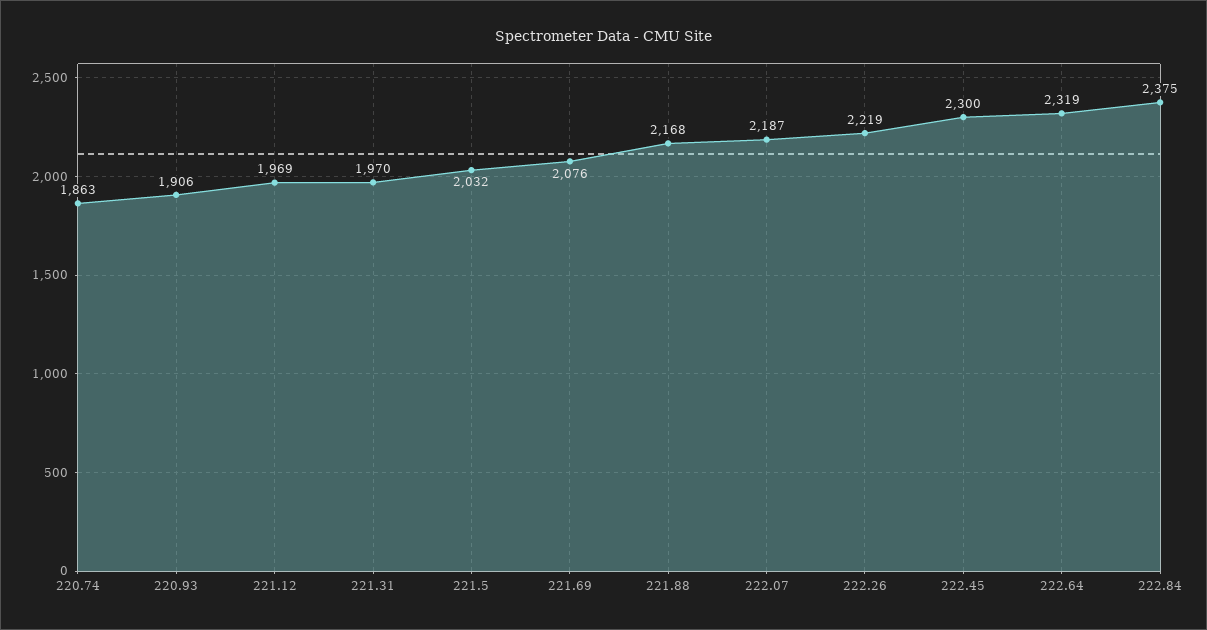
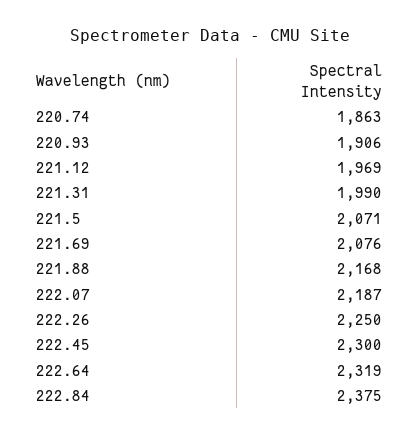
221.31: 1970 -> 1990
221.5: 2032 -> 2071
222.26: 2219 -> 2250

